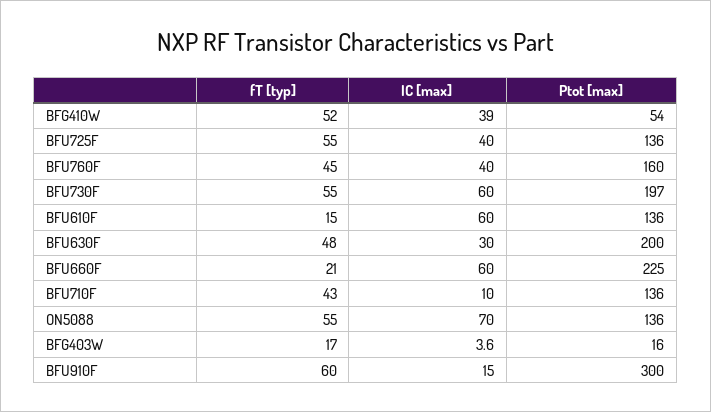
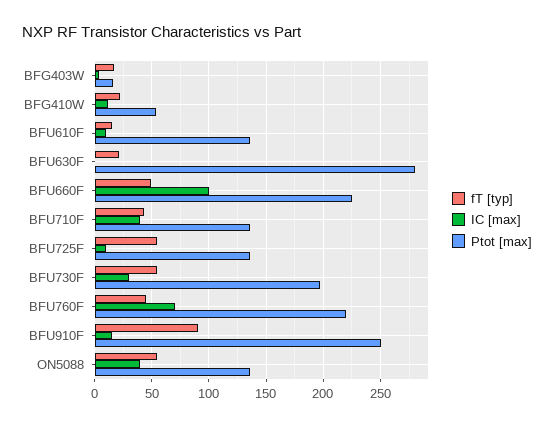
fT [typ], BFG410W: 52 -> 20
IC [max], BFG410W: 39 -> 10
IC [max], BFU725F: 40 -> 10
IC [max], BFU760F: 40 -> 70
Ptot [max], BFU760F: 160 -> 220
IC [max], BFU730F: 60 -> 30
IC [max], BFU610F: 60 -> 10
fT [typ], BFU630F: 48 -> 20
IC [max], BFU630F: 30 -> 0
Ptot [max], BFU630F: 200 -> 280
fT [typ], BFU660F: 21 -> 50
IC [max], BFU660F: 60 -> 100
IC [max], BFU710F: 10 -> 40
IC [max], ON5088: 70 -> 40
fT [typ], BFU910F: 60 -> 90
Ptot [max], BFU910F: 300 -> 250

